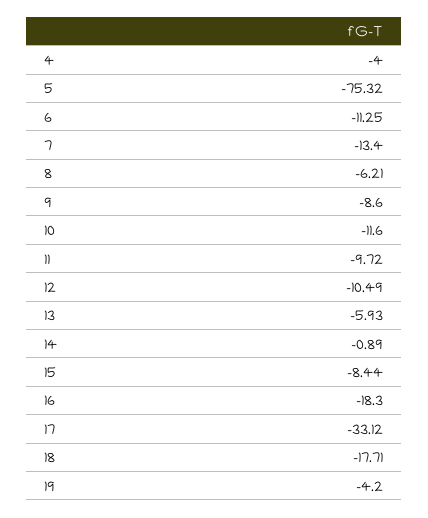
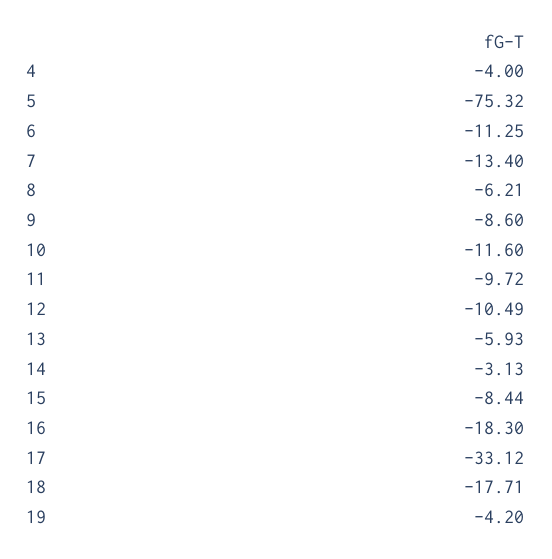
14: -0.89 -> -3.13

